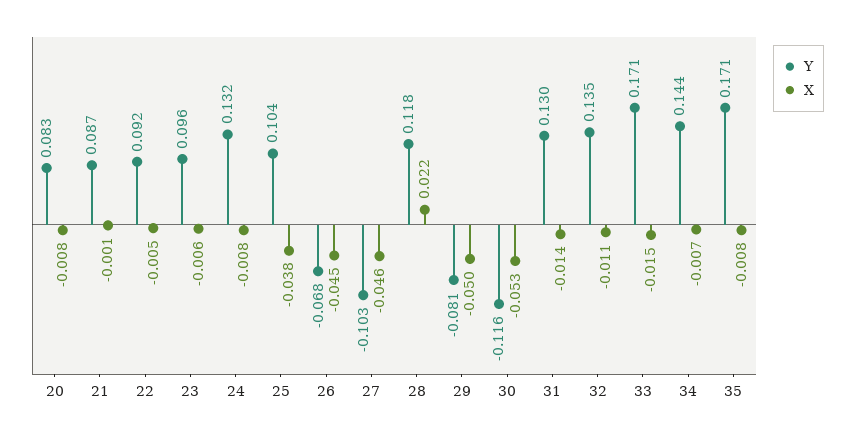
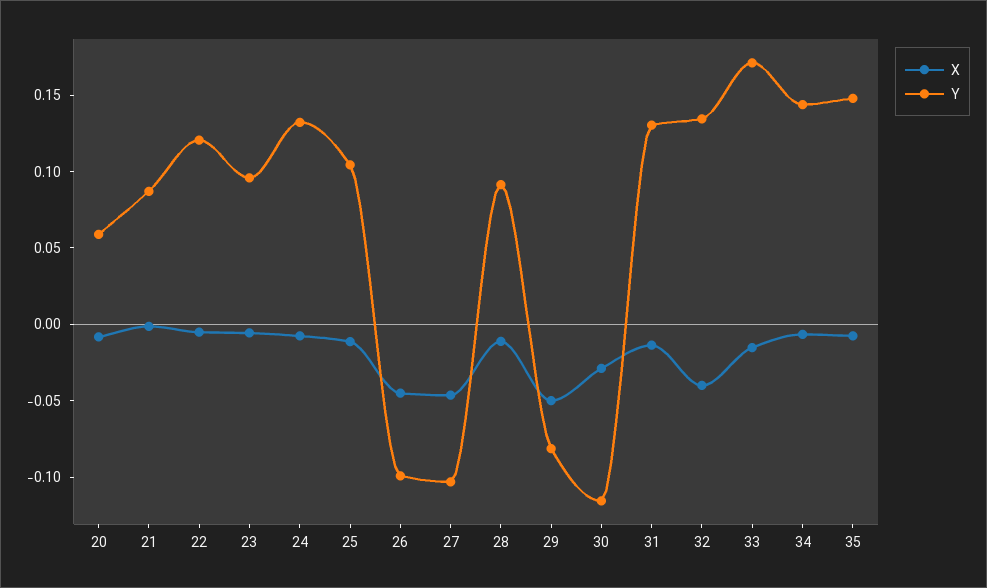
Y, 20: 0.083 -> 0.06
Y, 22: 0.092 -> 0.12
X, 25: -0.038 -> -0.01
Y, 26: -0.068 -> -0.1
Y, 28: 0.118 -> 0.09
X, 28: 0.022 -> -0.01
X, 30: -0.053 -> -0.03
X, 32: -0.011 -> -0.04
Y, 35: 0.171 -> 0.15

